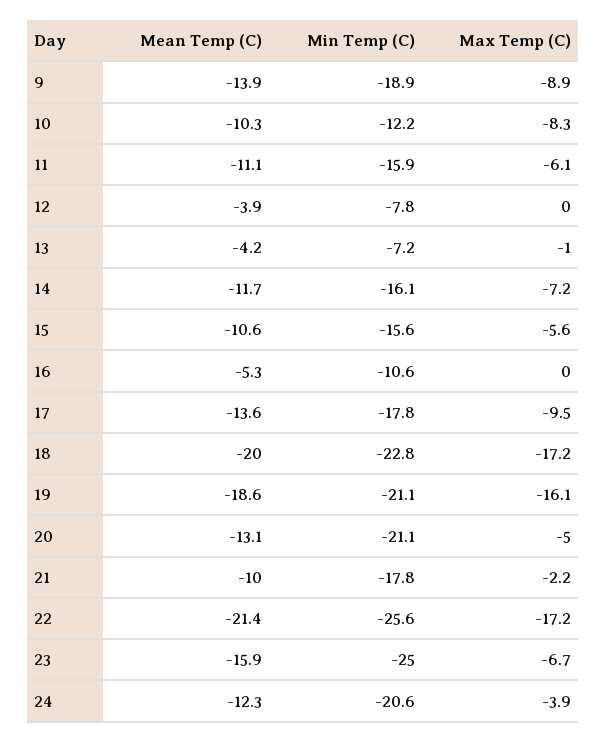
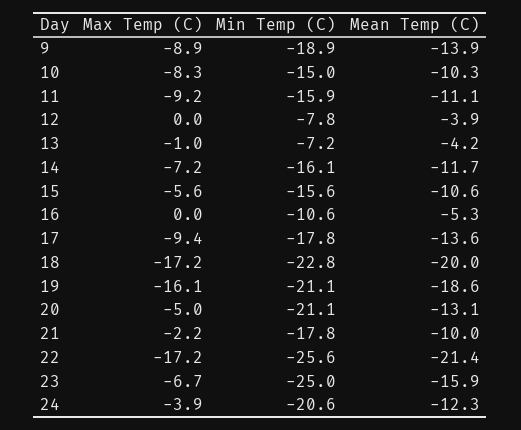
Min Temp (C), 10: -12.2 -> -15
Max Temp (C), 11: -6.1 -> -9.2
Max Temp (C), 17: -9.5 -> -9.4

